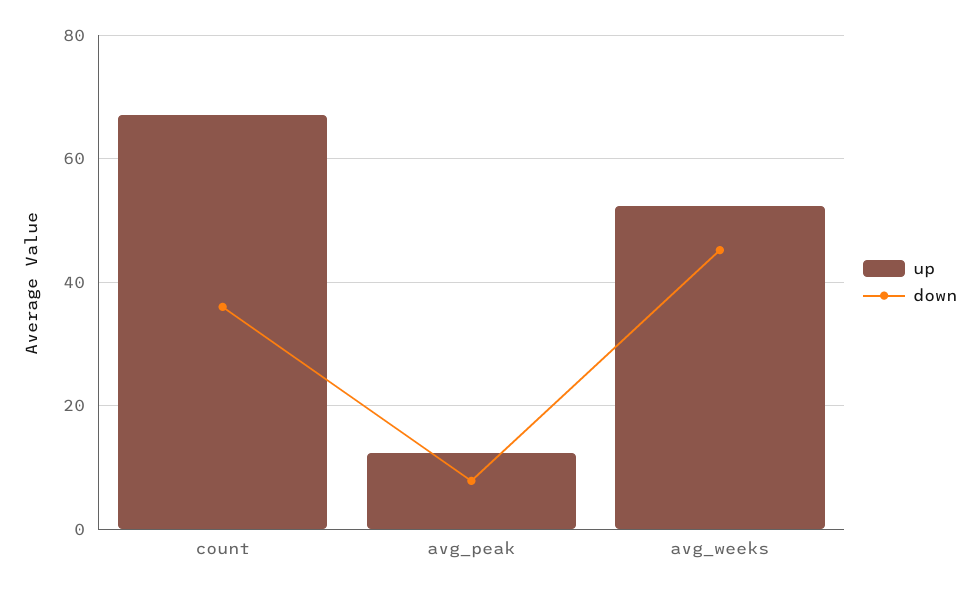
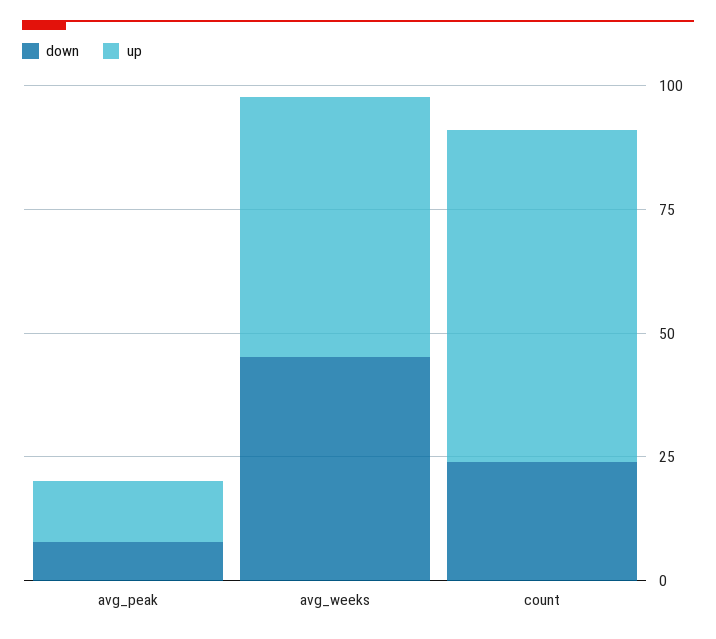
down, count: 36 -> 25

